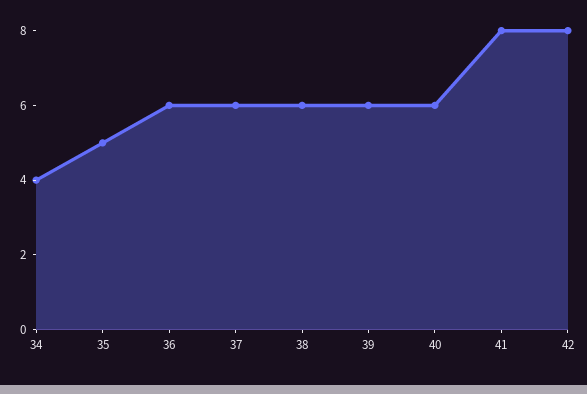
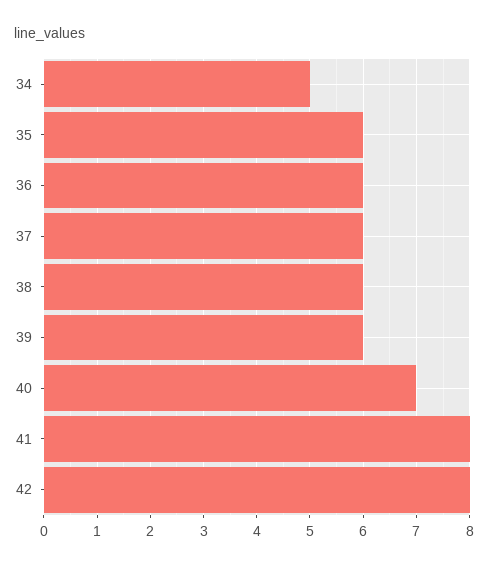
34: 4 -> 5
35: 5 -> 6
40: 6 -> 7

